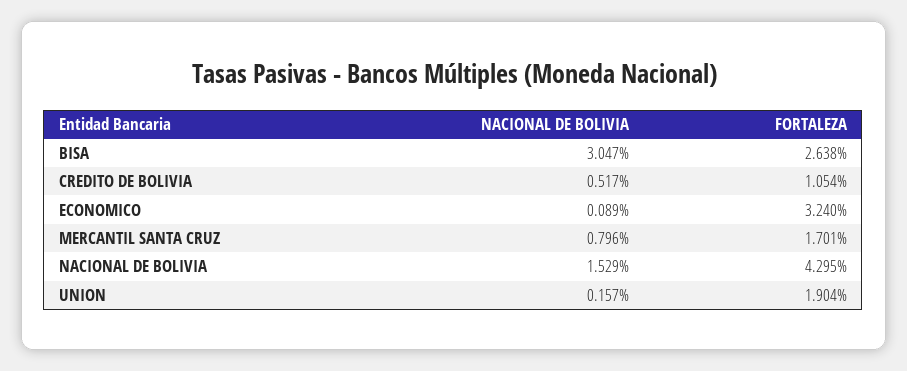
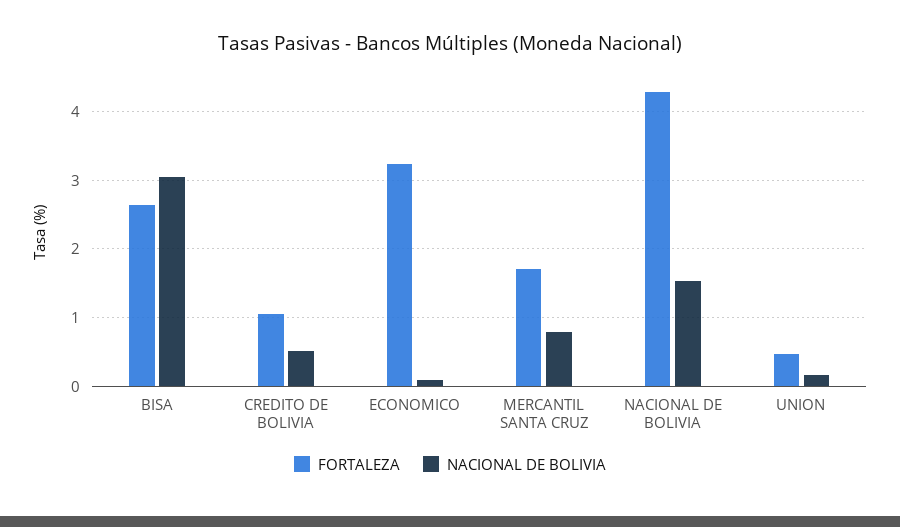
FORTALEZA, UNION: 1.904 -> 0.5

